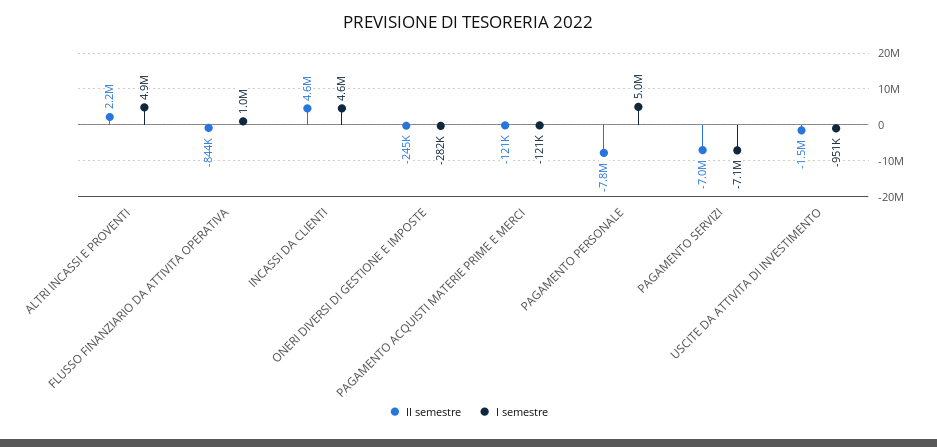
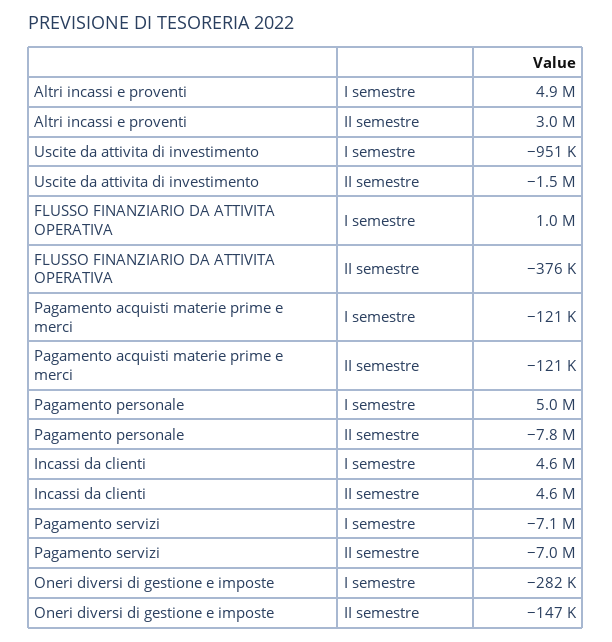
II semestre, ALTRI INCASSI E PROVENTI: 2200000 -> 3000000
II semestre, FLUSSO FINANZIARIO DA ATTIVITA OPERATIVA: -844000 -> -376000
II semestre, ONERI DIVERSI DI GESTIONE E IMPOSTE: -245000 -> -147000

